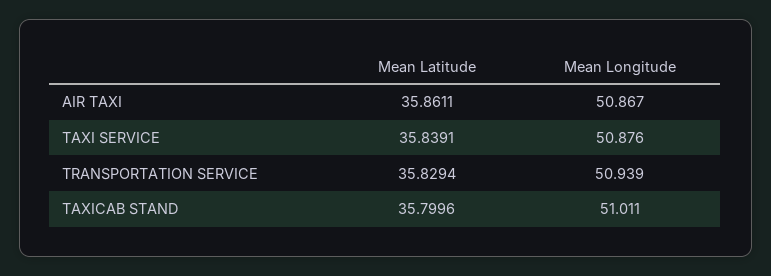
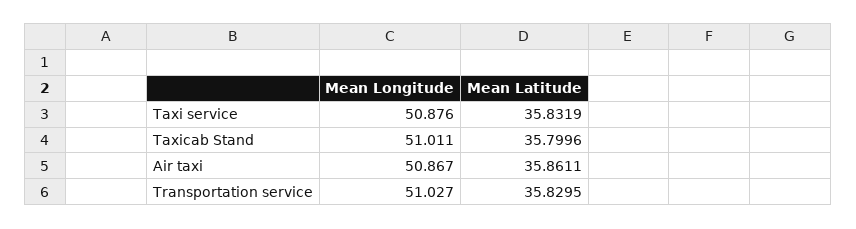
Mean Latitude, TAXI SERVICE: 35.8391 -> 35.8319
Mean Latitude, TRANSPORTATION SERVICE: 35.8294 -> 35.8295
Mean Longitude, TRANSPORTATION SERVICE: 50.939 -> 51.027

